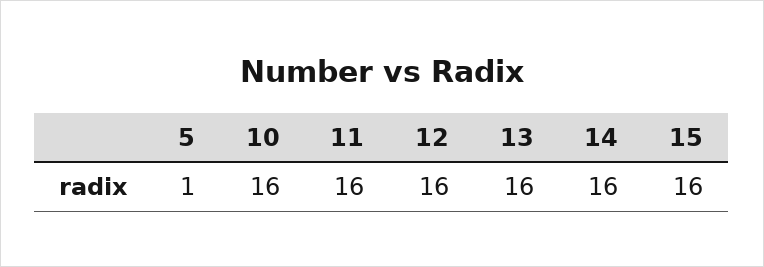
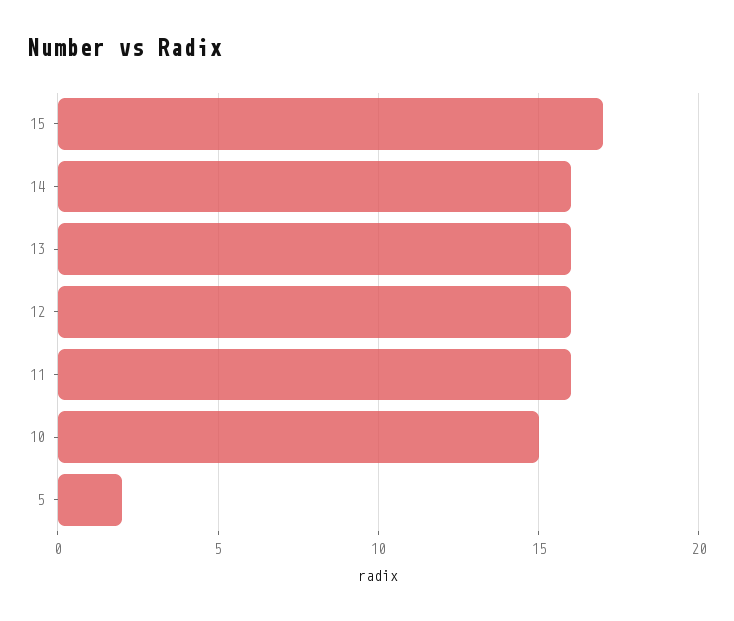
5: 1 -> 2
10: 16 -> 15
15: 16 -> 17

